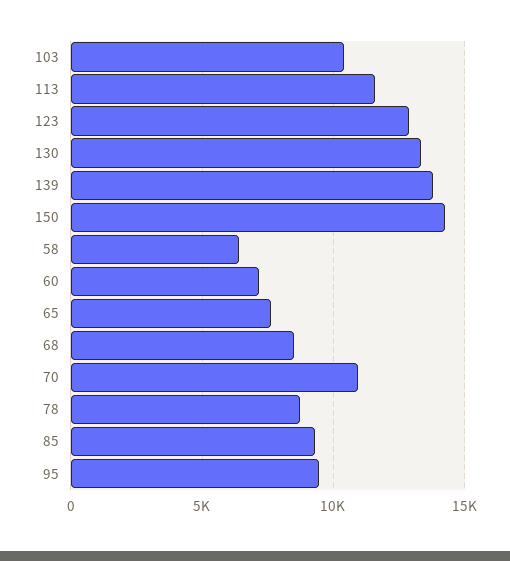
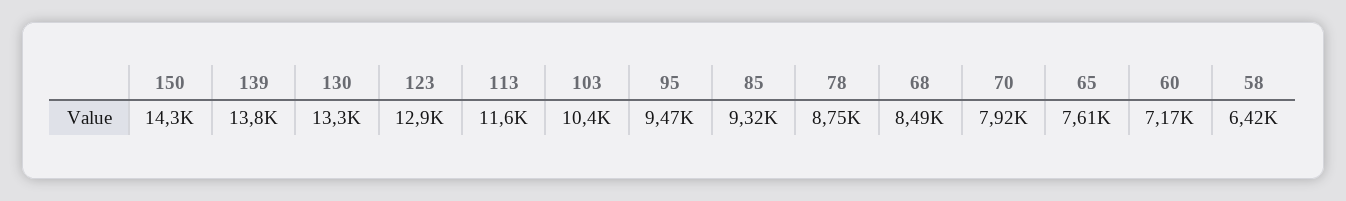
70: 11000 -> 7920

